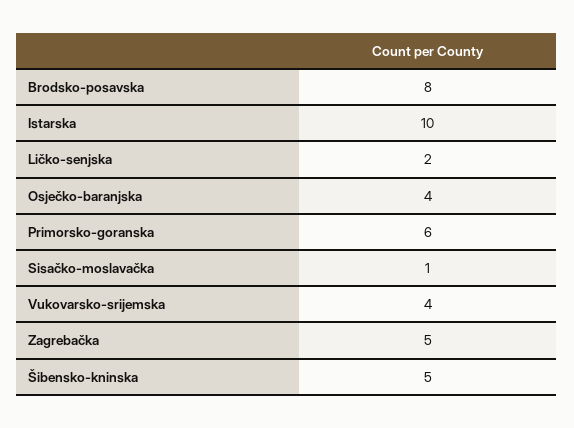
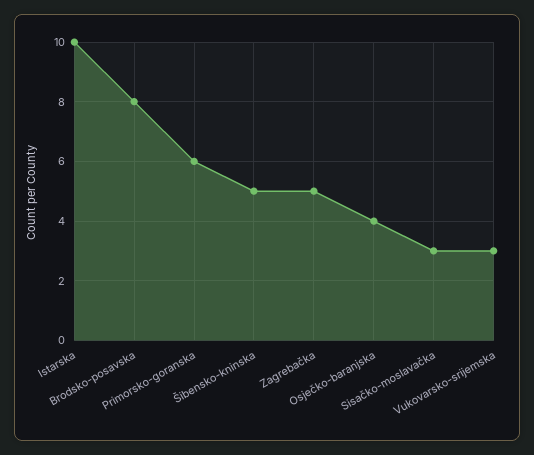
Ličko-senjska: 2 -> none
Sisačko-moslavačka: 1 -> 3
Vukovarsko-srijemska: 4 -> 3

